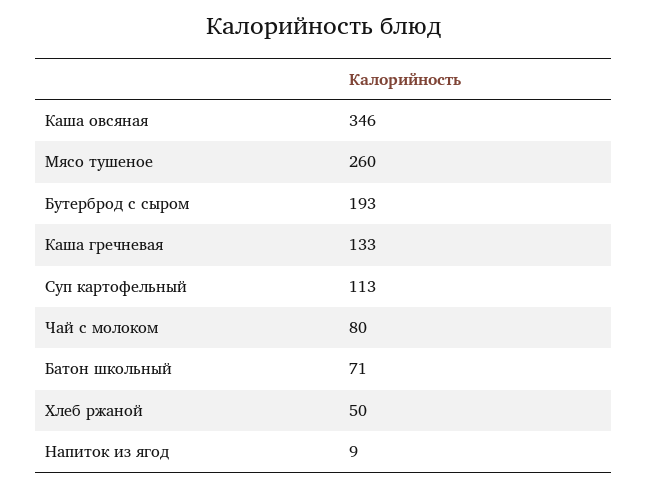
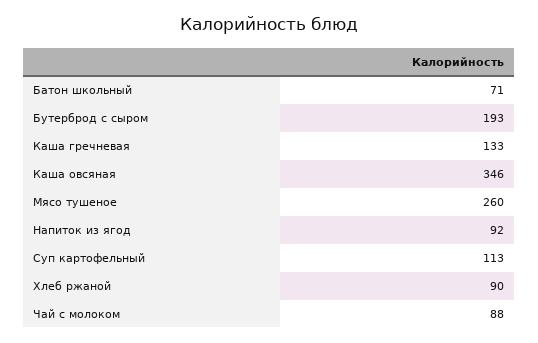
Чай с молоком: 80 -> 88
Хлеб ржаной: 50 -> 90
Напиток из ягод: 9 -> 92

